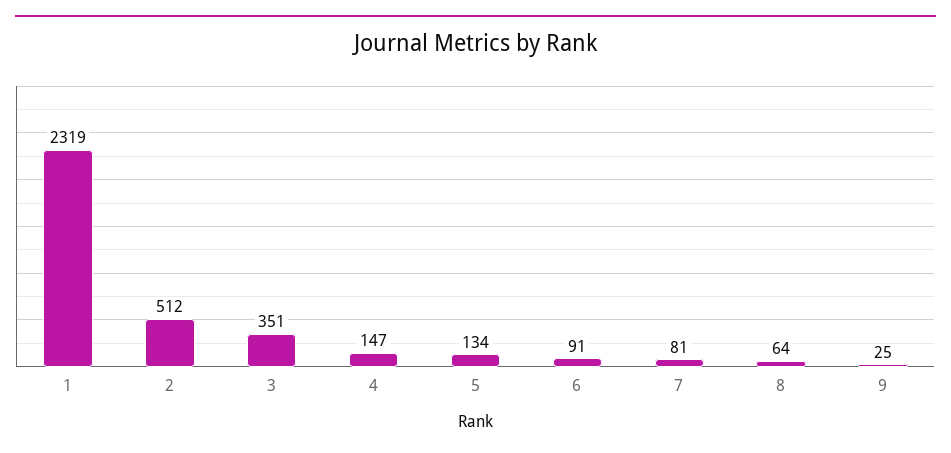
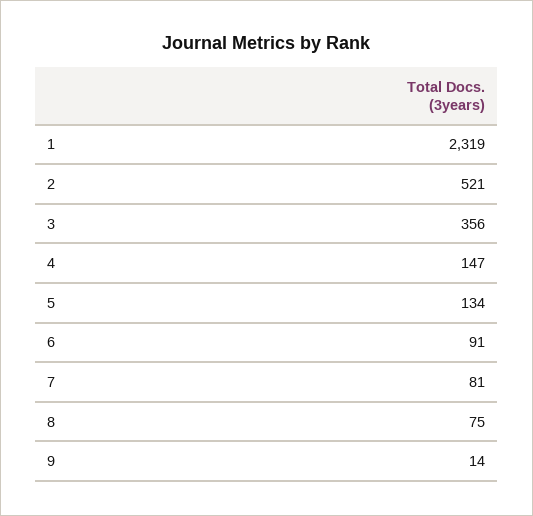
2: 512 -> 521
3: 351 -> 356
8: 64 -> 75
9: 25 -> 14

